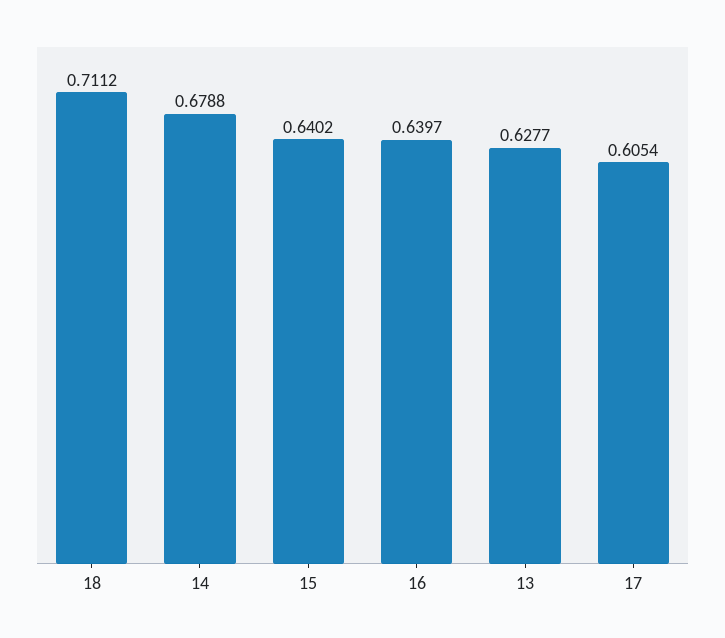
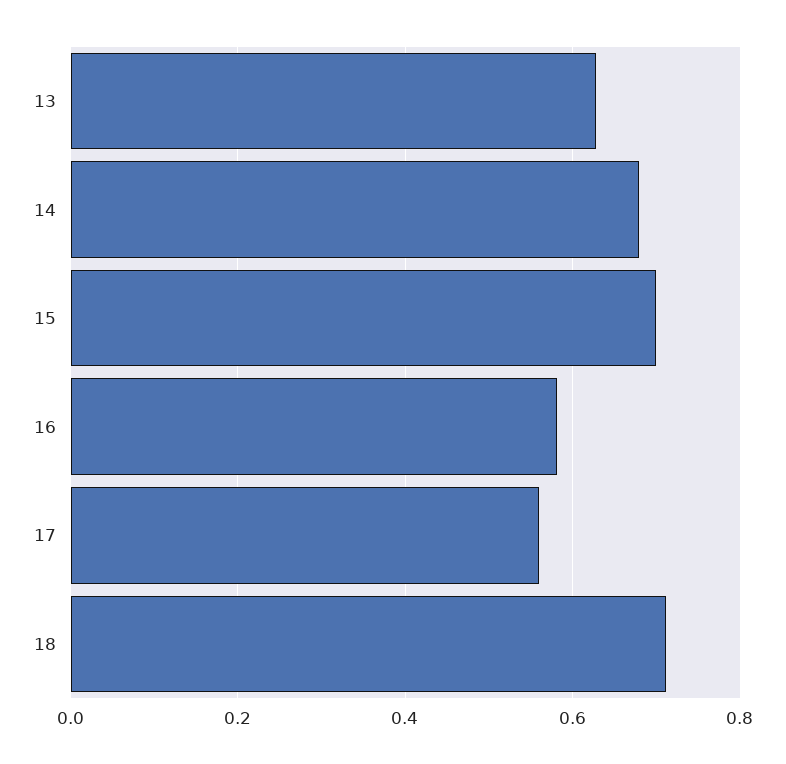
15: 0.6402 -> 0.7
16: 0.6397 -> 0.58
17: 0.6054 -> 0.56

